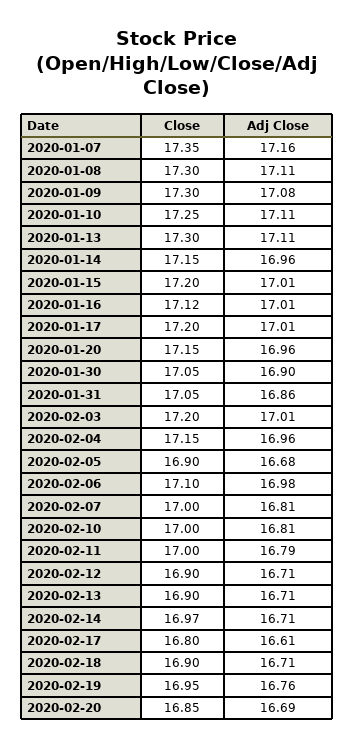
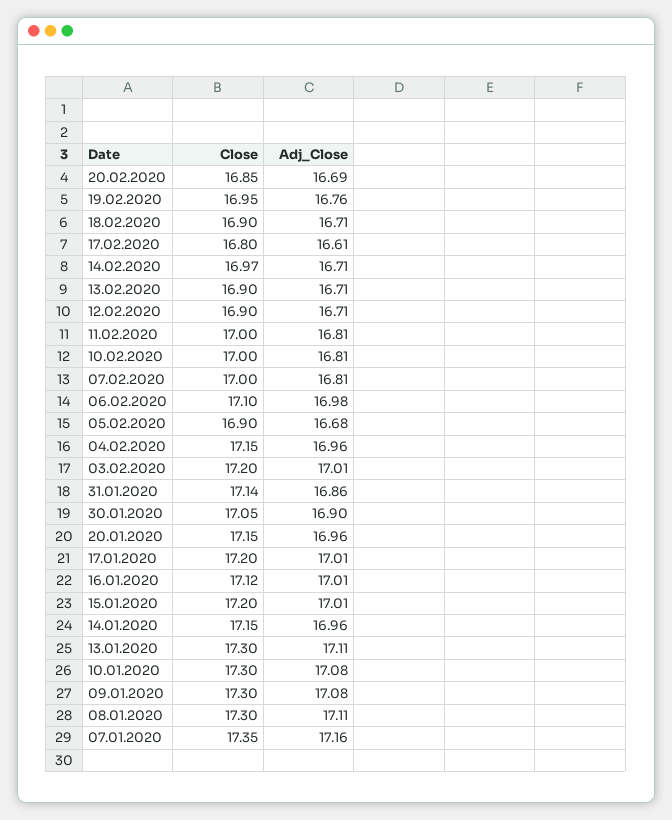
Close, 2020-01-10: 17.25 -> 17.3
Adj Close, 2020-01-10: 17.11 -> 17.08
Close, 2020-01-31: 17.05 -> 17.14
Adj Close, 2020-02-11: 16.79 -> 16.81

